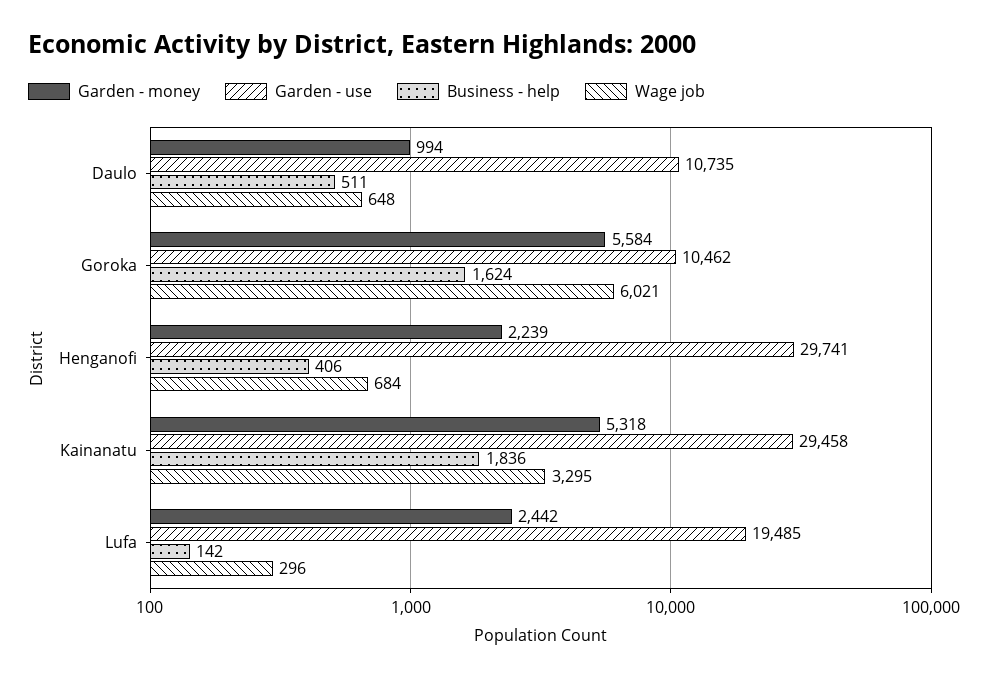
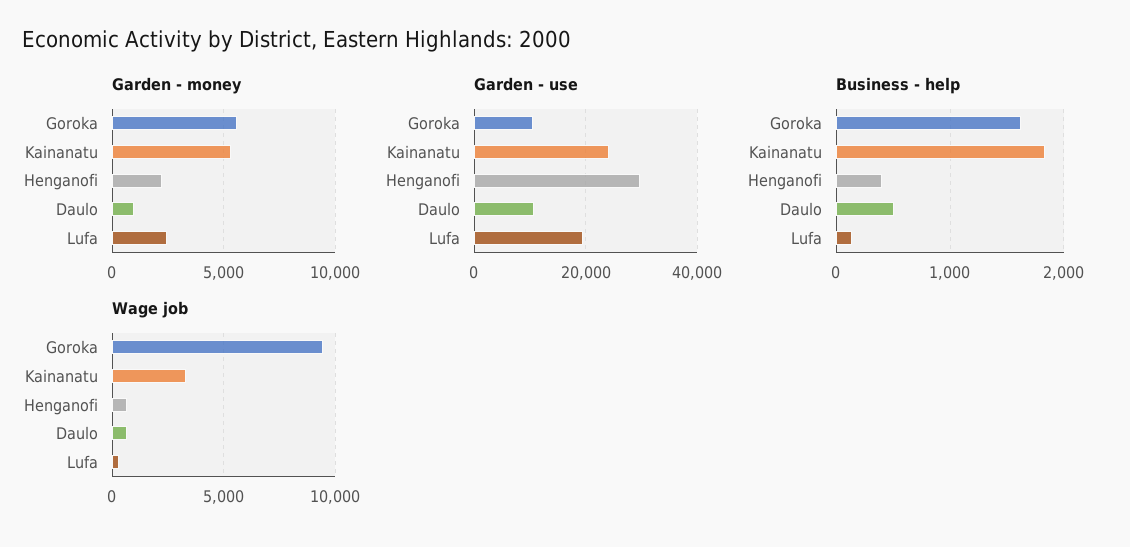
Wage job, Goroka: 6021 -> 9500
Garden - use, Kainanatu: 29458 -> 24000

